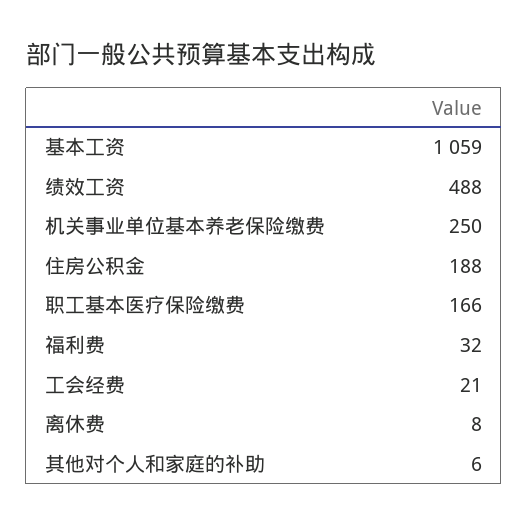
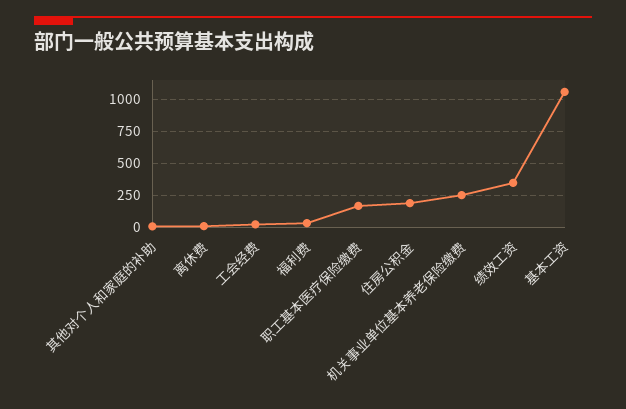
绩效工资: 488 -> 350

